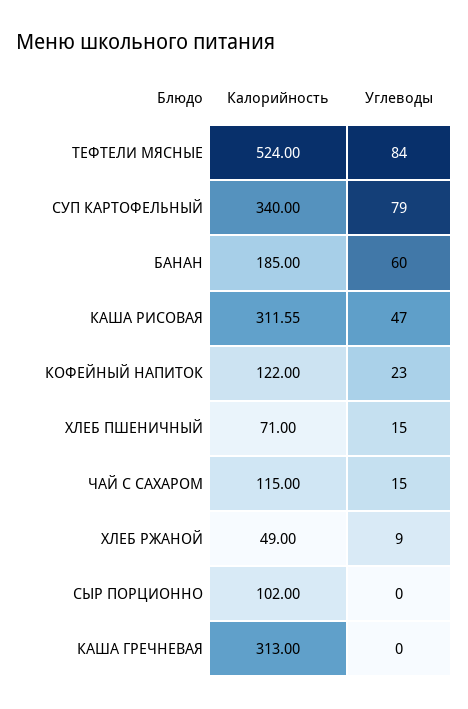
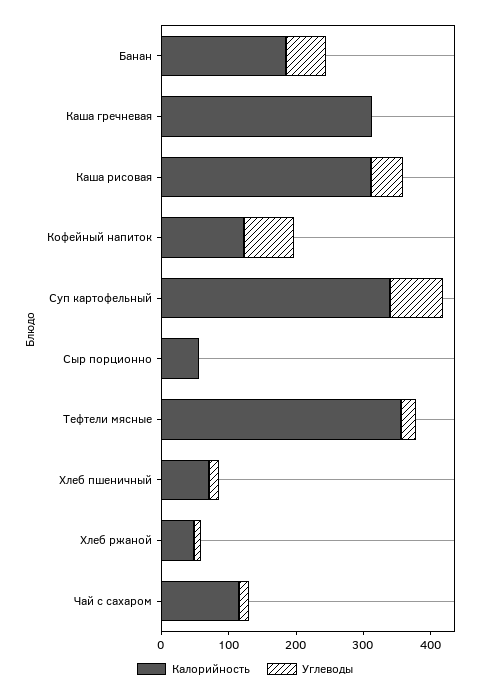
Калорийность, ТЕФТЕЛИ МЯСНЫЕ: 524 -> 360
Углеводы, ТЕФТЕЛИ МЯСНЫЕ: 84 -> 20
Углеводы, КОФЕЙНЫЙ НАПИТОК: 23 -> 80
Калорийность, СЫР ПОРЦИОННО: 102 -> 60

